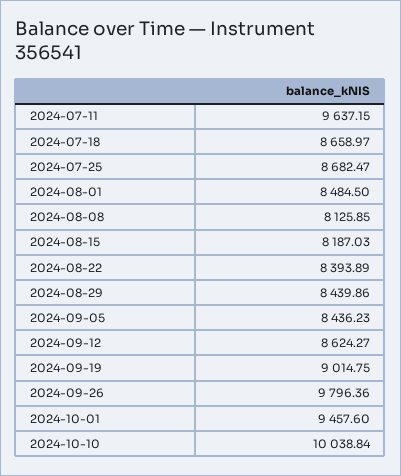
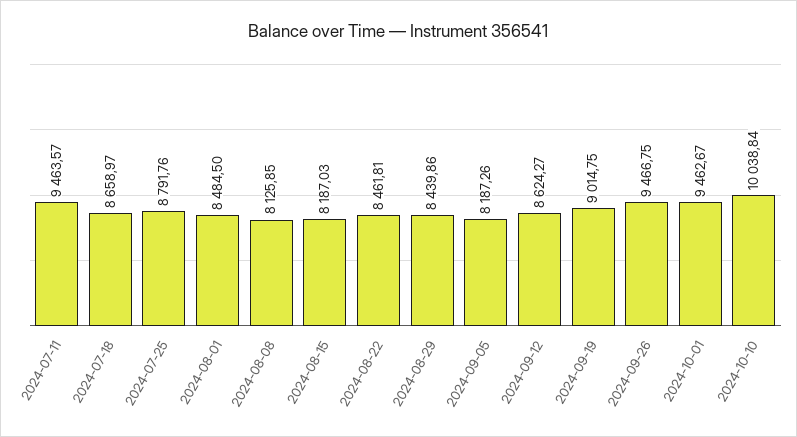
2024-07-11: 9637.15 -> 9463.57
2024-07-25: 8682.47 -> 8791.76
2024-08-22: 8393.89 -> 8461.81
2024-09-05: 8436.23 -> 8187.26
2024-09-26: 9796.36 -> 9466.75
2024-10-01: 9457.6 -> 9462.67

